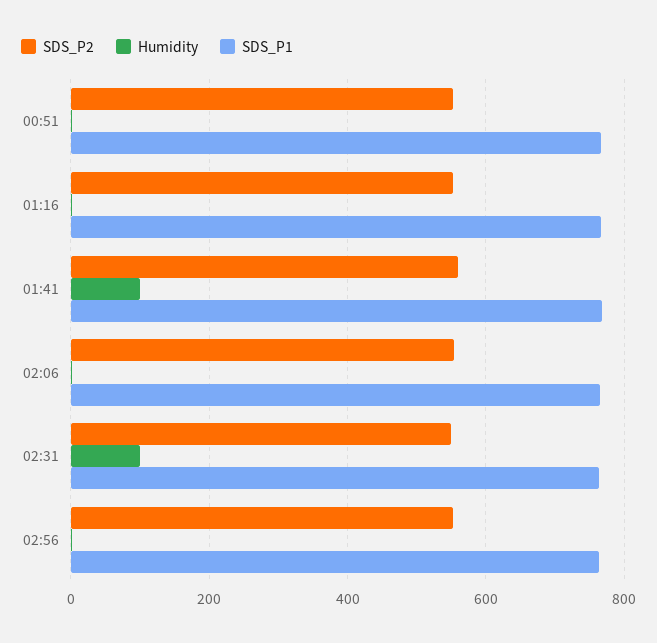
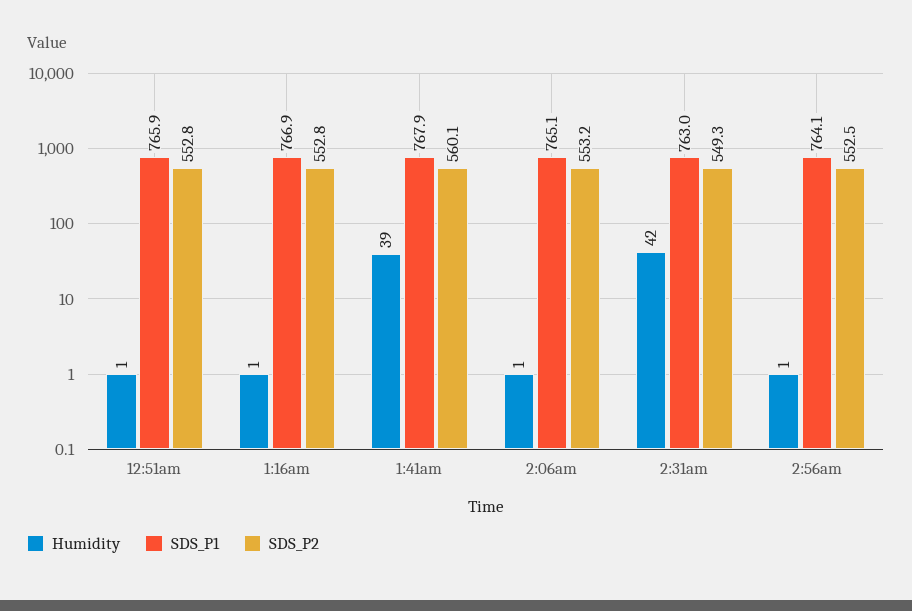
Humidity, 01:41: 100 -> 39
Humidity, 02:31: 100 -> 42

